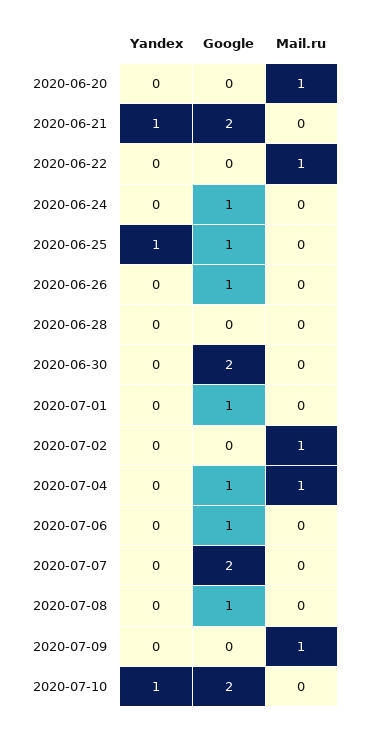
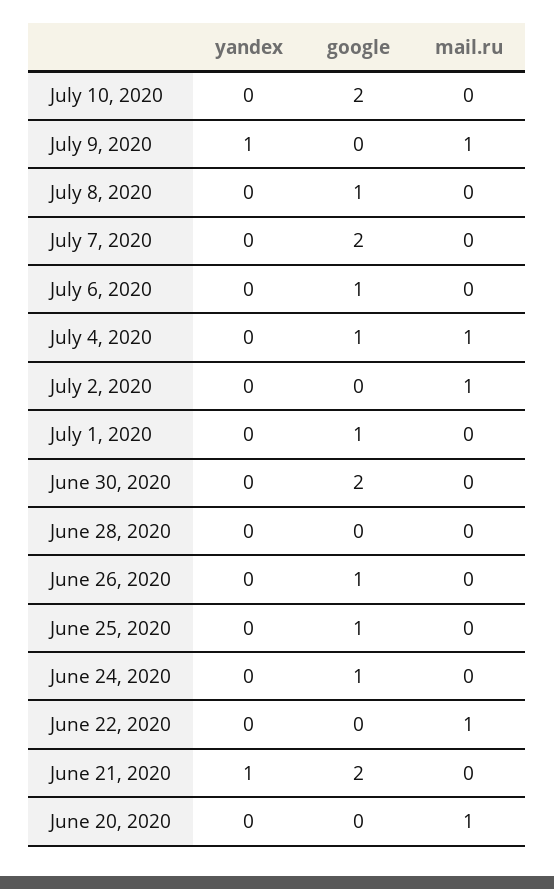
Yandex, 2020-06-25: 1 -> 0
Yandex, 2020-07-09: 0 -> 1
Yandex, 2020-07-10: 1 -> 0

